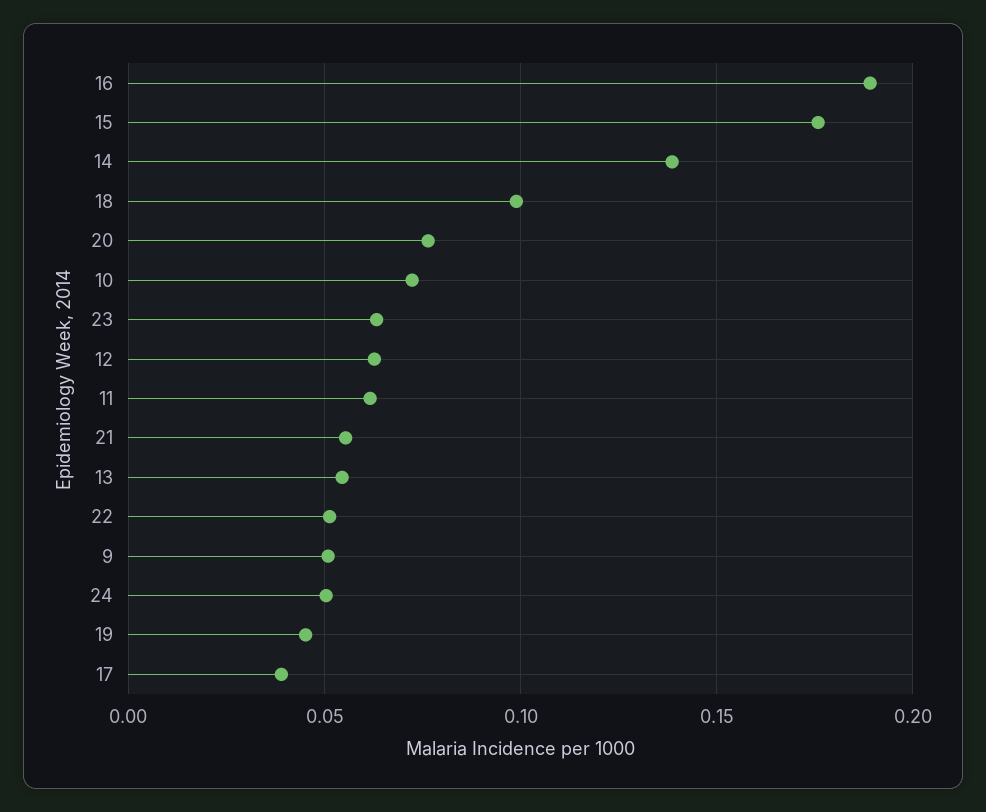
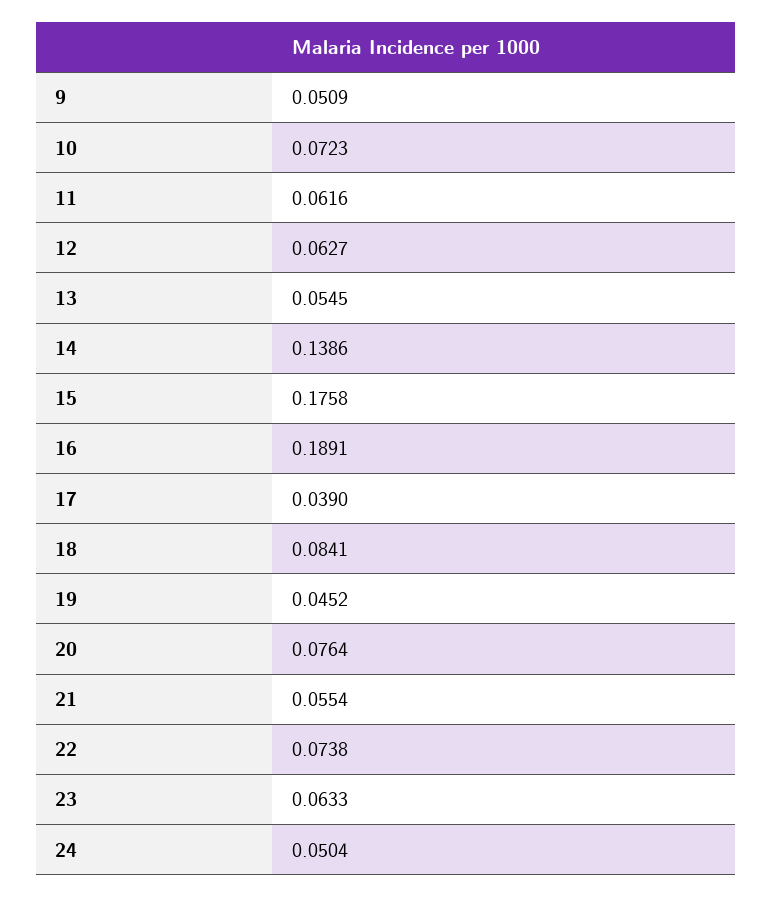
18: 0.1 -> 0.0841
22: 0.05 -> 0.0738

